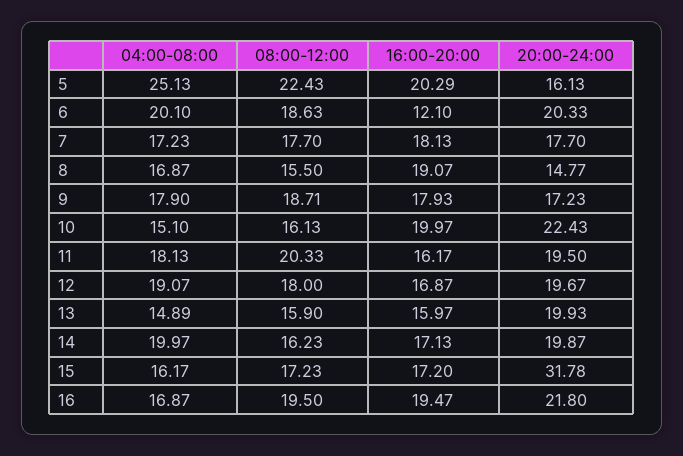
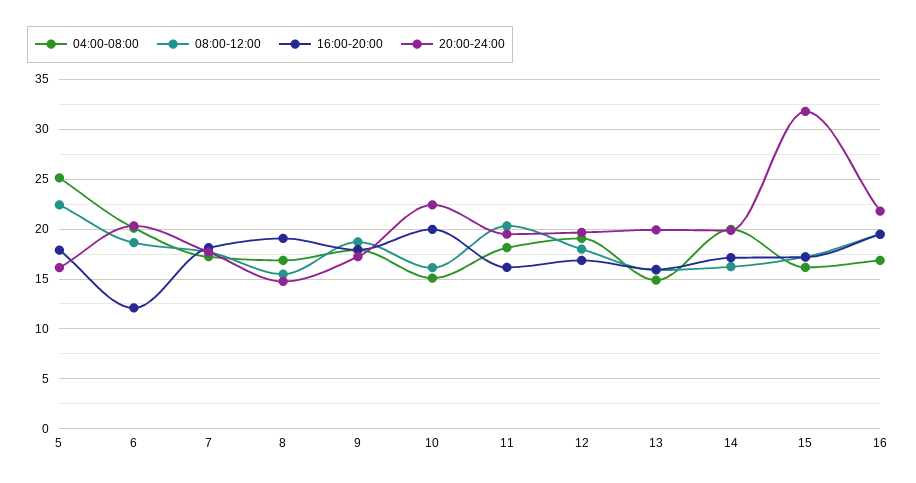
16:00-20:00, 5: 20.29 -> 18

